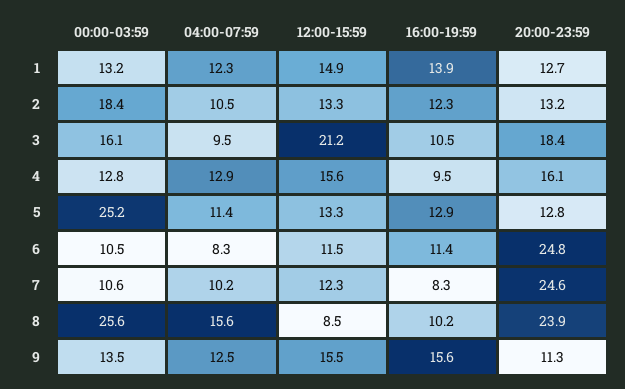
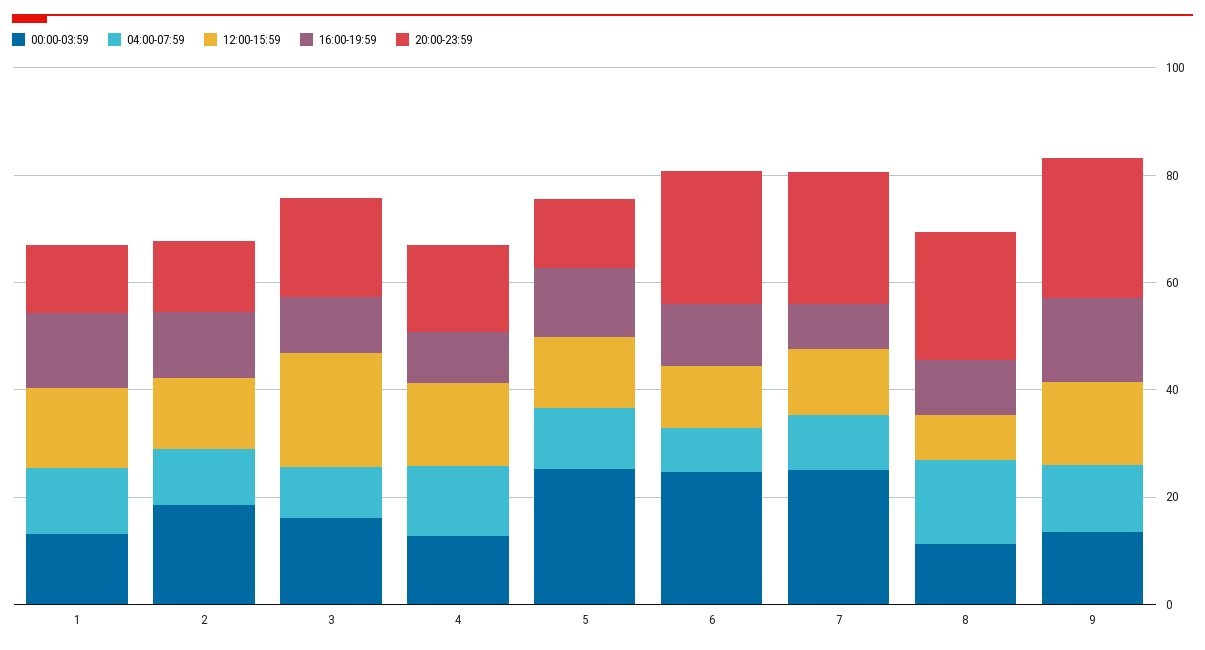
00:00-03:59, 6: 10.5 -> 25
00:00-03:59, 7: 10.6 -> 25
00:00-03:59, 8: 25.6 -> 10
20:00-23:59, 9: 11.3 -> 25

